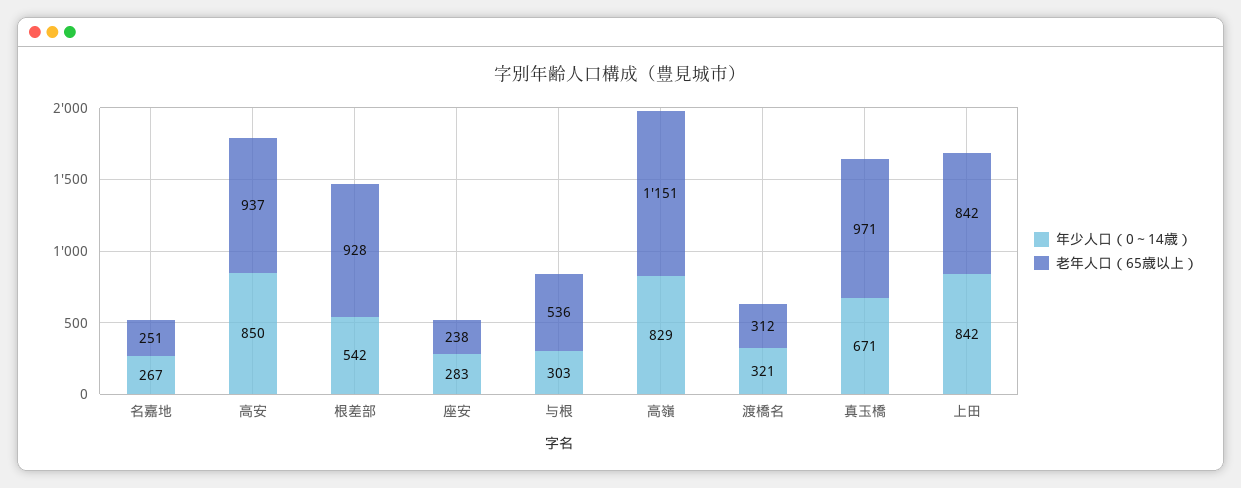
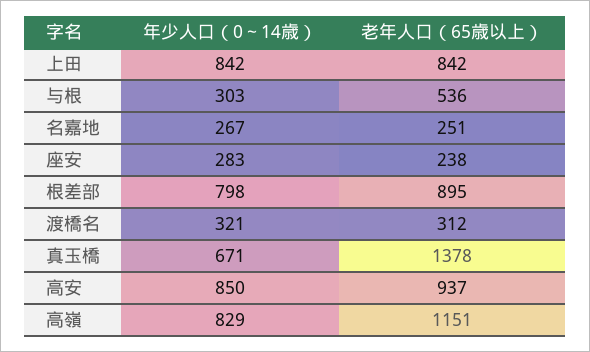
年少人口（0～14歳）, 根差部: 542 -> 798
老年人口（65歳以上）, 根差部: 928 -> 895
老年人口（65歳以上）, 真玉橋: 971 -> 1378

